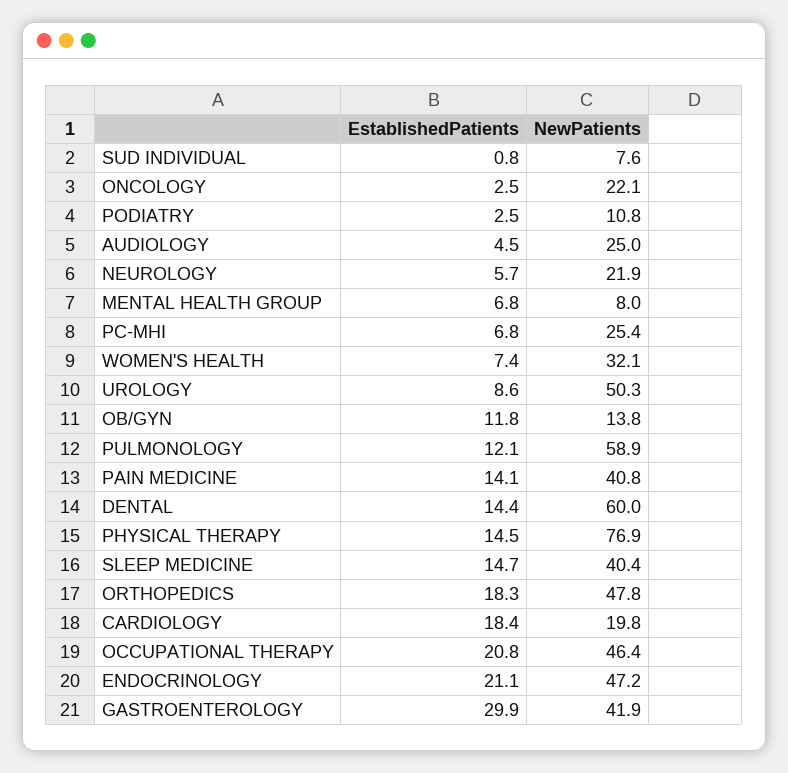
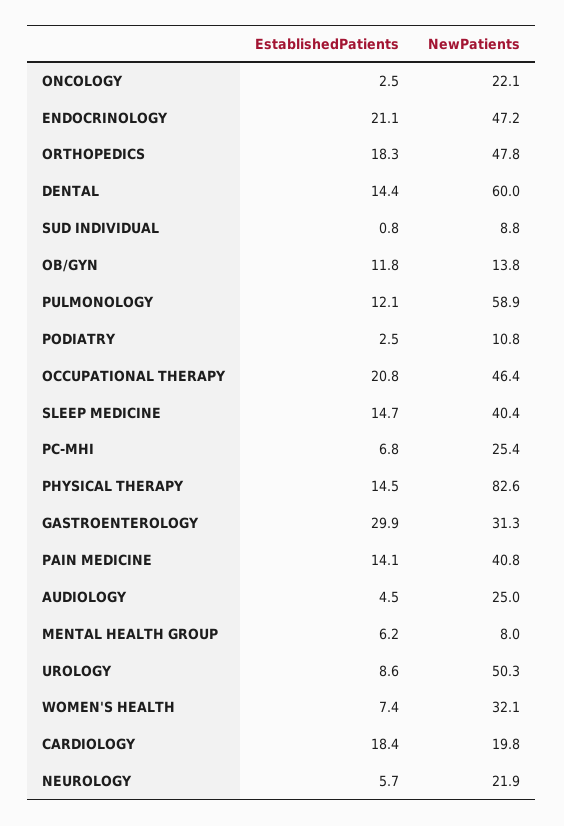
NewPatients, SUD INDIVIDUAL: 7.6 -> 8.8
EstablishedPatients, MENTAL HEALTH GROUP: 6.8 -> 6.2
NewPatients, PHYSICAL THERAPY: 76.9 -> 82.6
NewPatients, GASTROENTEROLOGY: 41.9 -> 31.3

